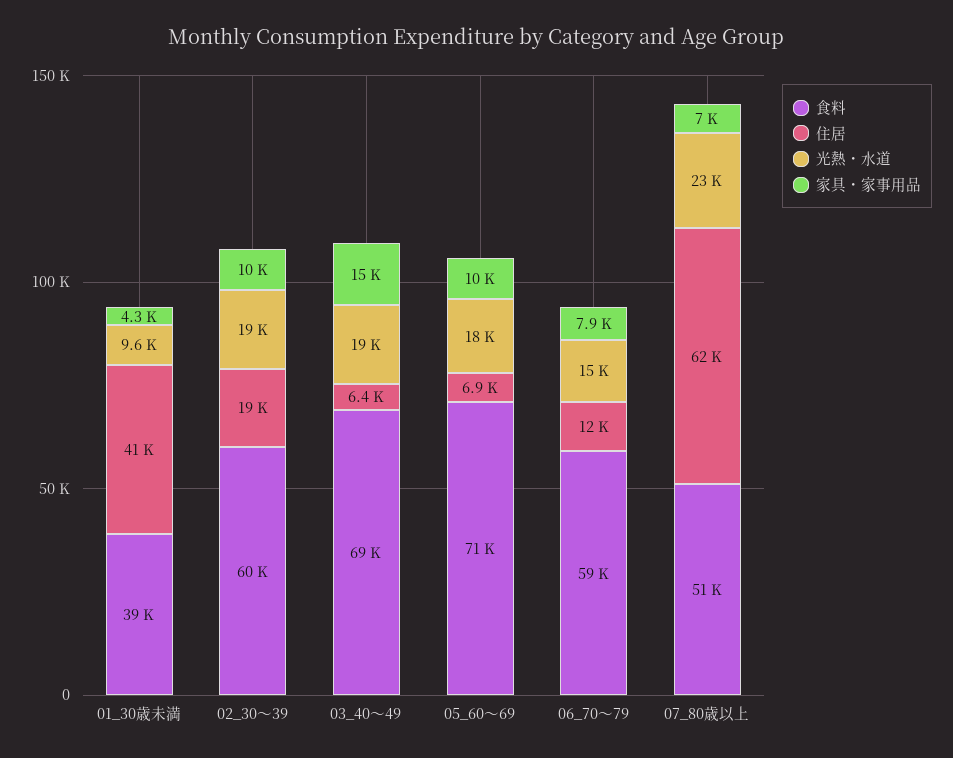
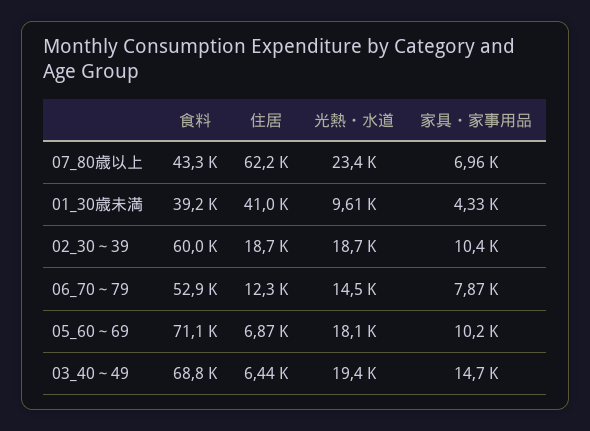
食料, 06_70～79: 59000 -> 52900
食料, 07_80歳以上: 51000 -> 43300

